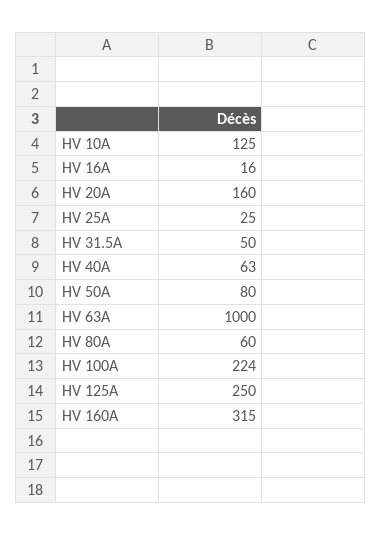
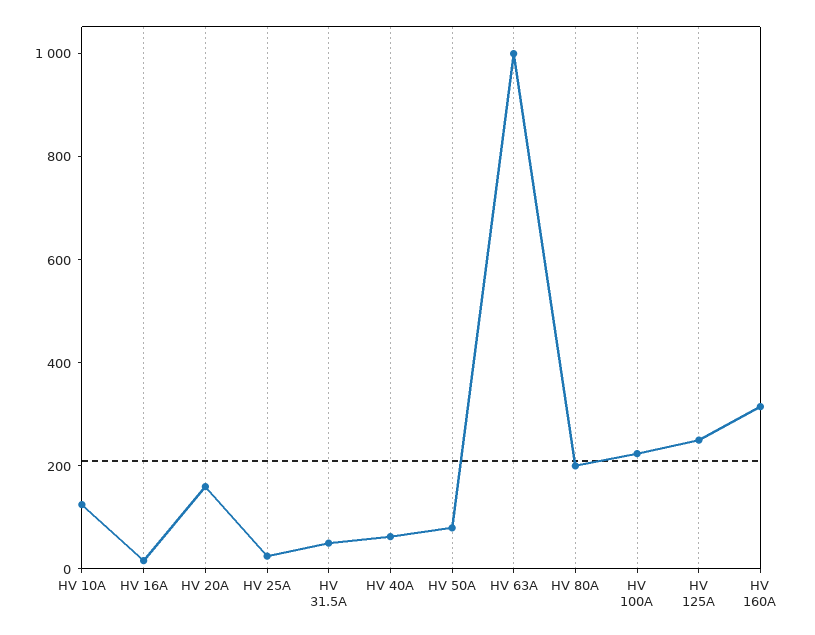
HV 80A: 60 -> 200

